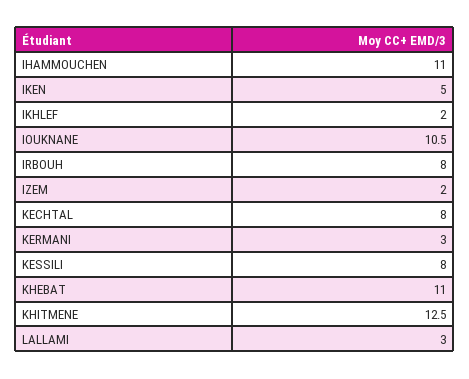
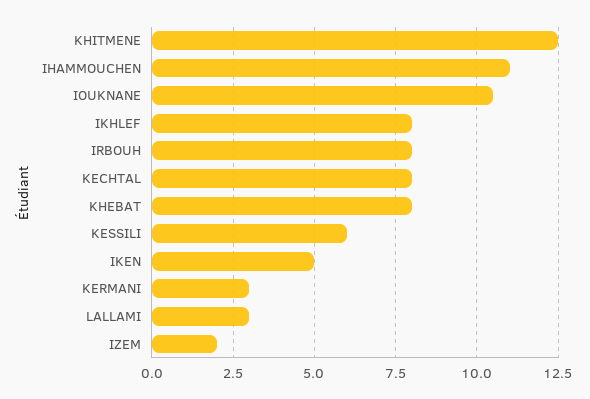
IKHLEF: 2 -> 8
KESSILI: 8 -> 6
KHEBAT: 11 -> 8

